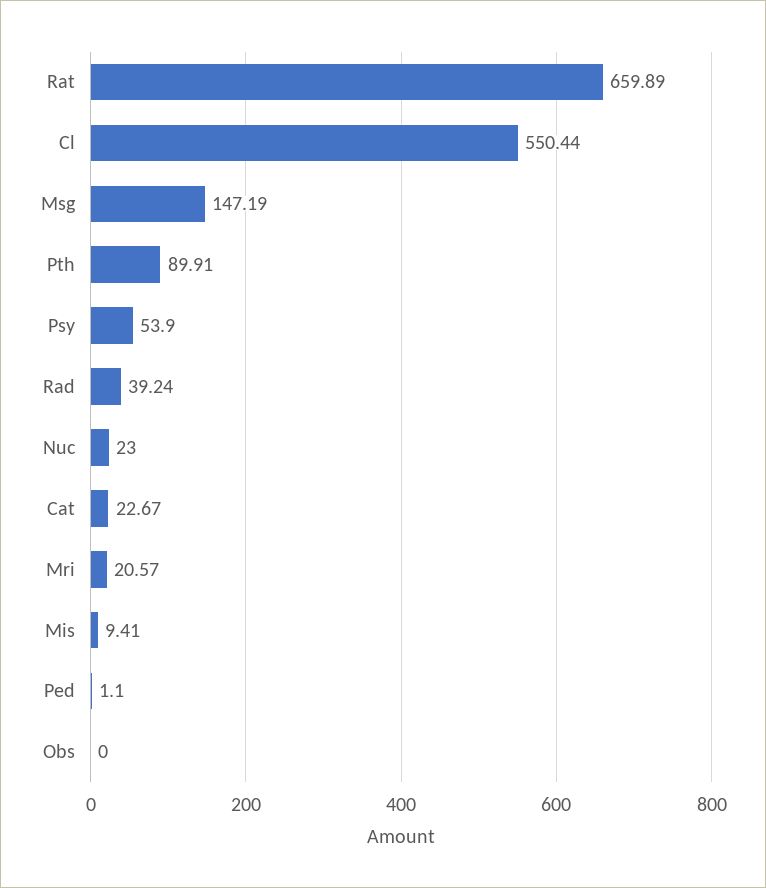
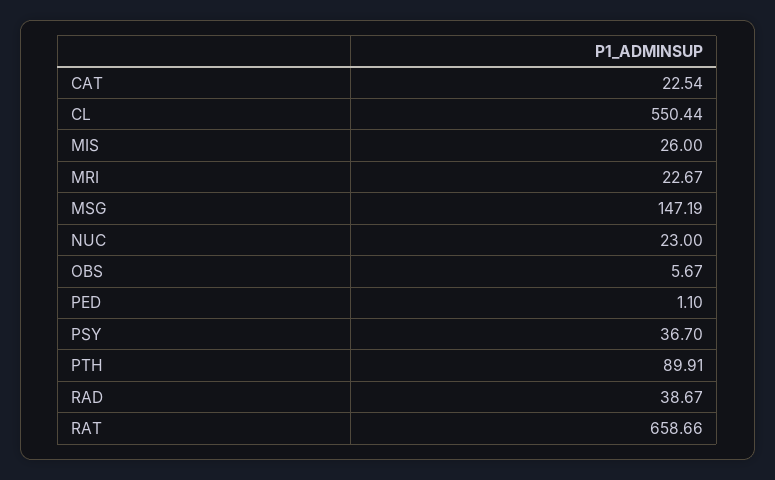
Rat: 659.89 -> 658.66
Psy: 53.9 -> 36.7
Rad: 39.24 -> 38.67
Cat: 22.67 -> 22.54
Mri: 20.57 -> 22.67
Mis: 9.41 -> 26
Obs: 0 -> 5.67

